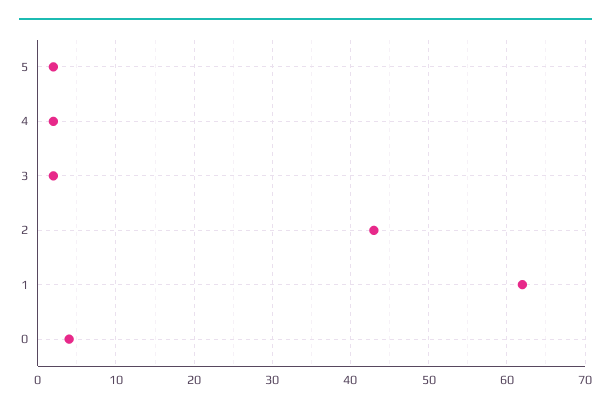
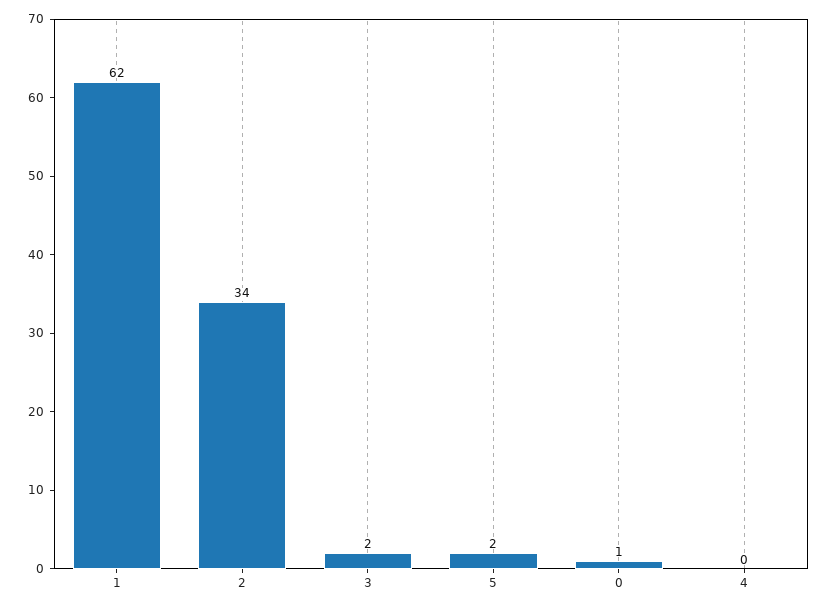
4: 2 -> 0
2: 43 -> 34
0: 4 -> 1

